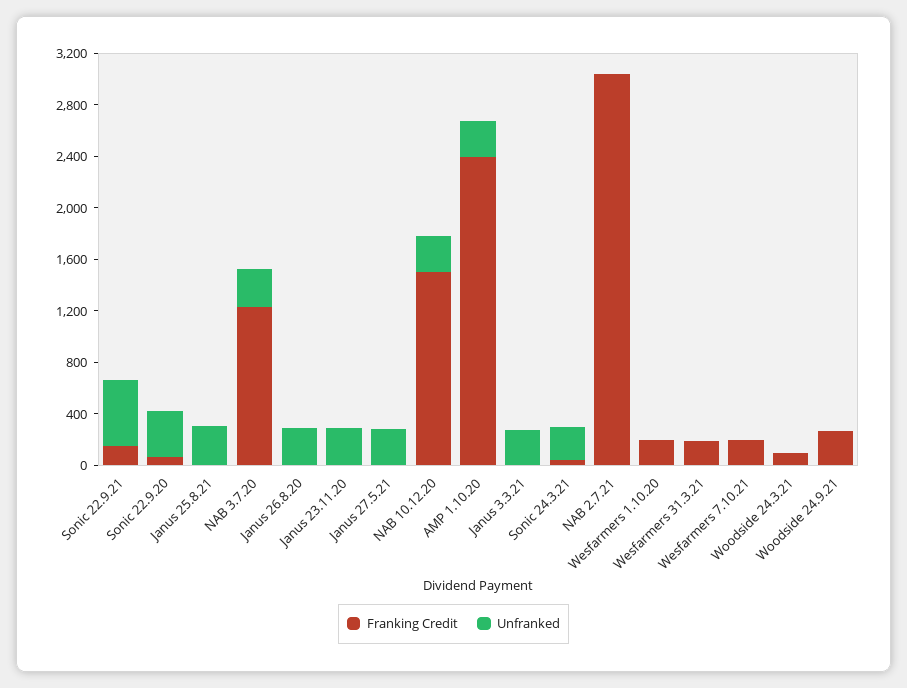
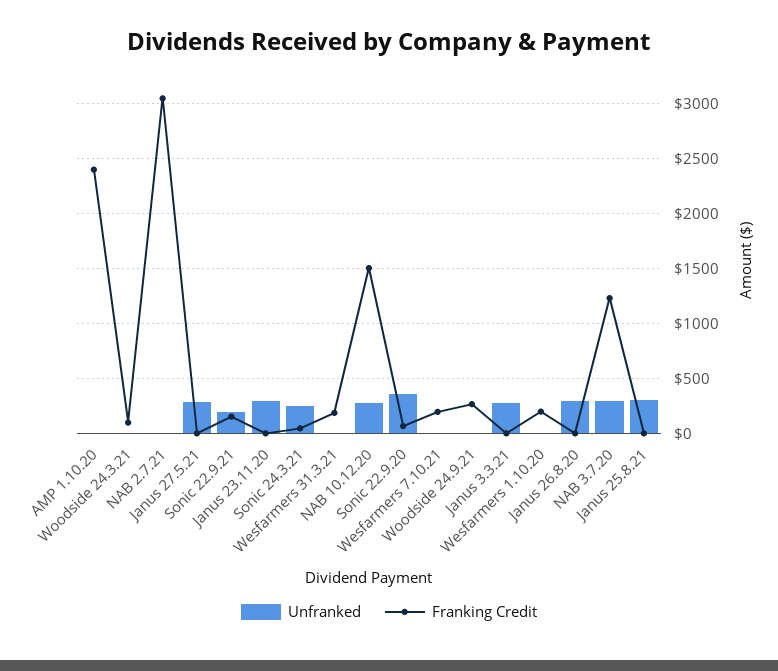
Unfranked, Sonic 22.9.21: 500 -> 200
Unfranked, AMP 1.10.20: 300 -> 0

